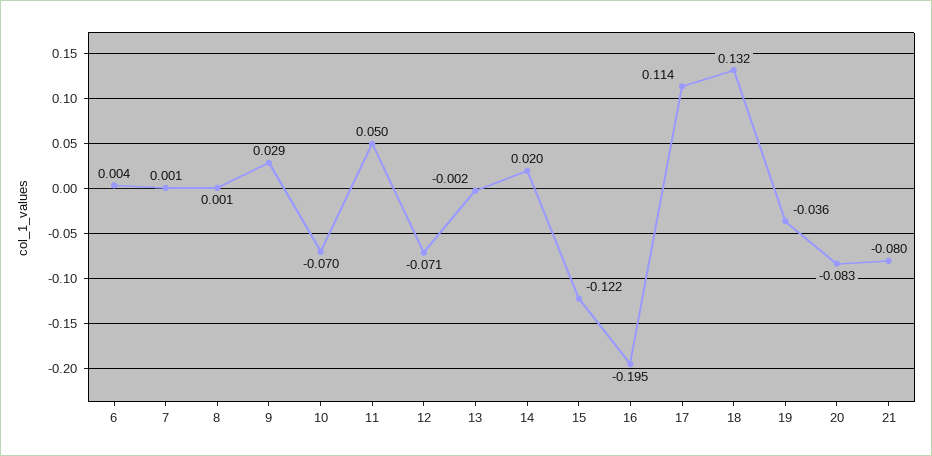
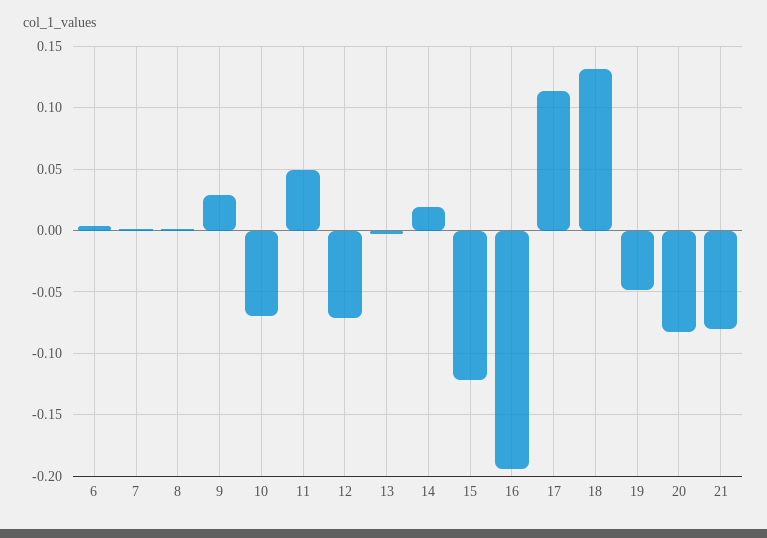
19: -0.036 -> -0.05

